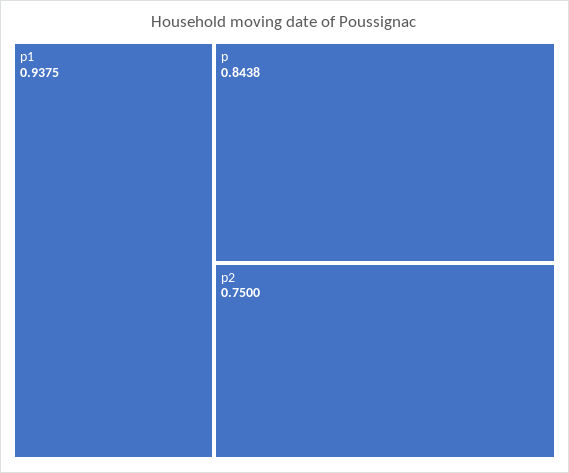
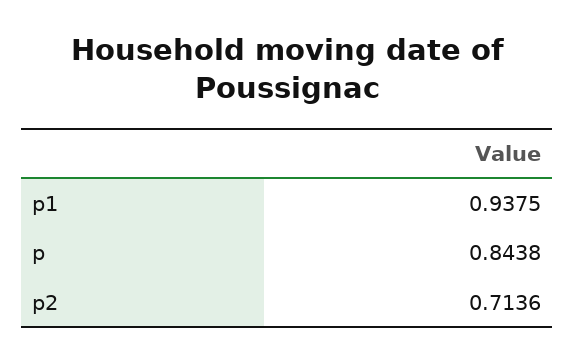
p2: 0.75 -> 0.7136

